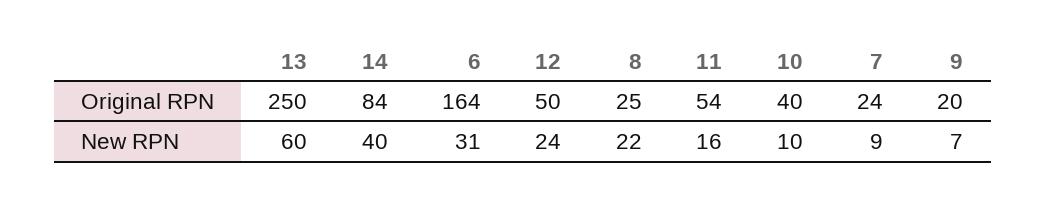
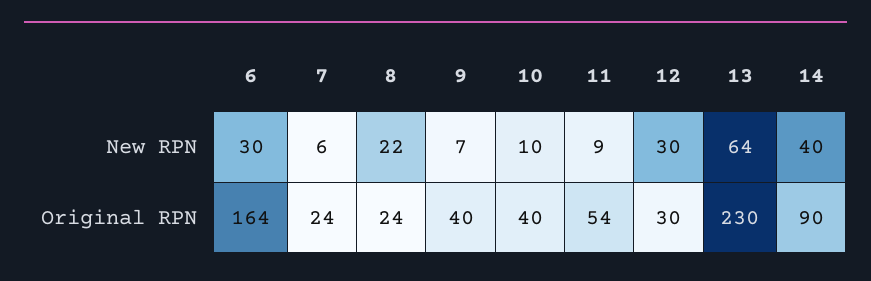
13, Original RPN: 250 -> 230
14, Original RPN: 84 -> 90
12, Original RPN: 50 -> 30
8, Original RPN: 25 -> 24
9, Original RPN: 20 -> 40
13, New RPN: 60 -> 64
6, New RPN: 31 -> 30
12, New RPN: 24 -> 30
11, New RPN: 16 -> 9
7, New RPN: 9 -> 6

